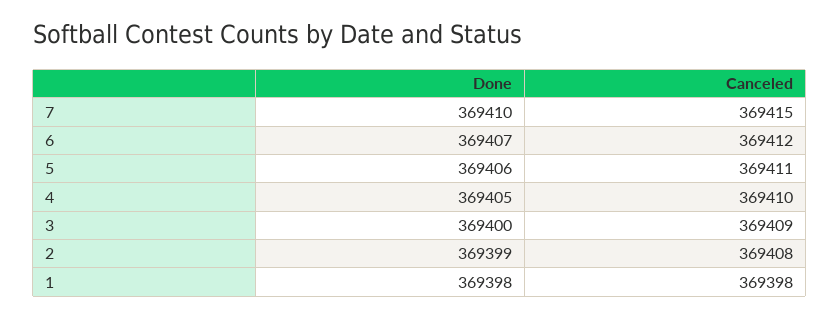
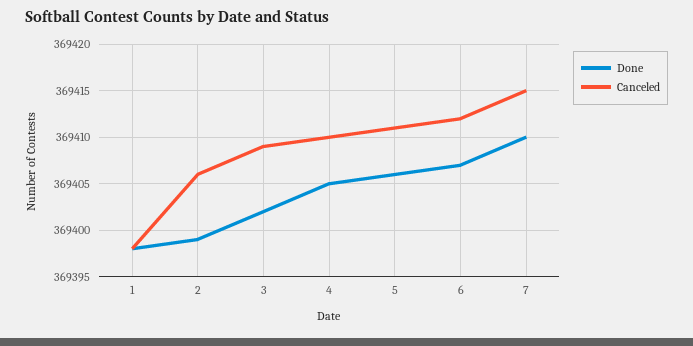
Done, 3: 369400 -> 369402
Canceled, 2: 369408 -> 369406

